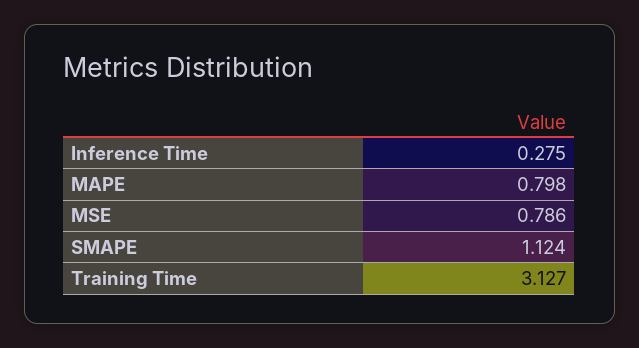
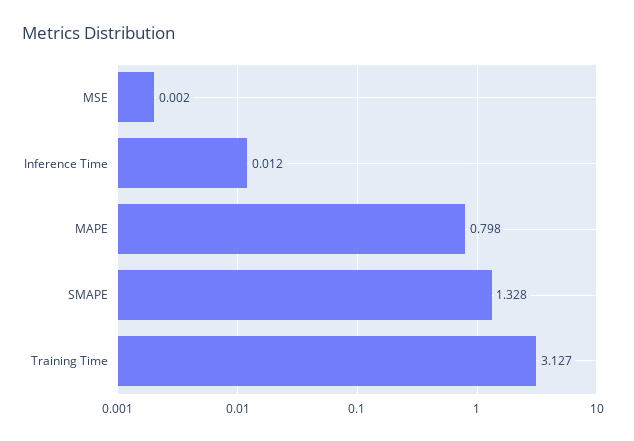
Inference Time: 0.275 -> 0.012
MSE: 0.786 -> 0.002
SMAPE: 1.124 -> 1.328

